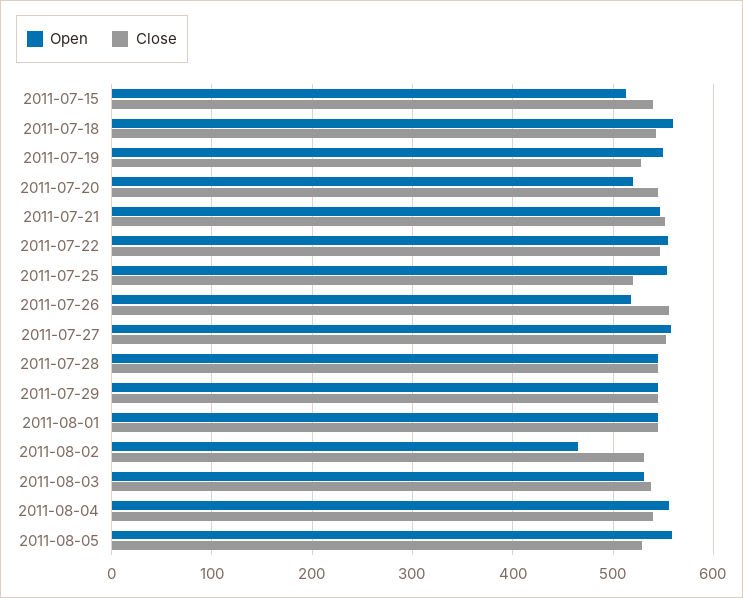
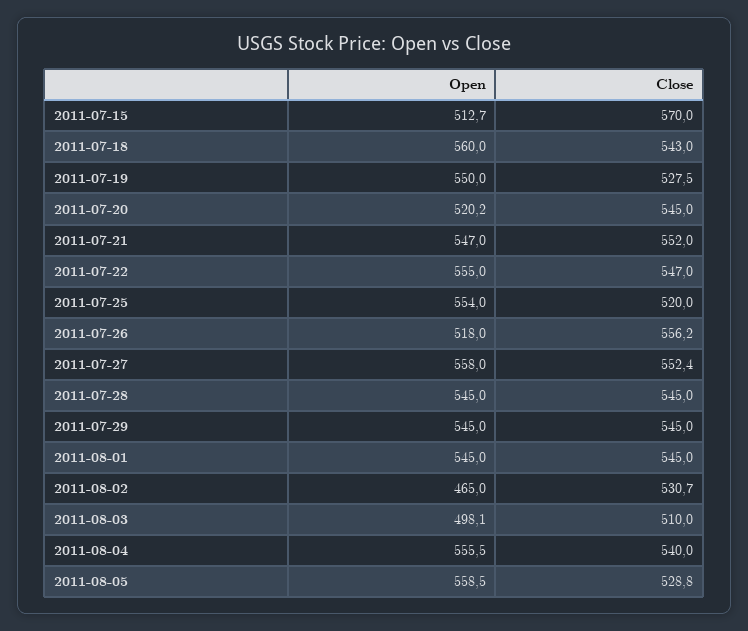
Close, 2011-07-15: 540 -> 570
Open, 2011-08-03: 530 -> 498.1
Close, 2011-08-03: 540 -> 510

